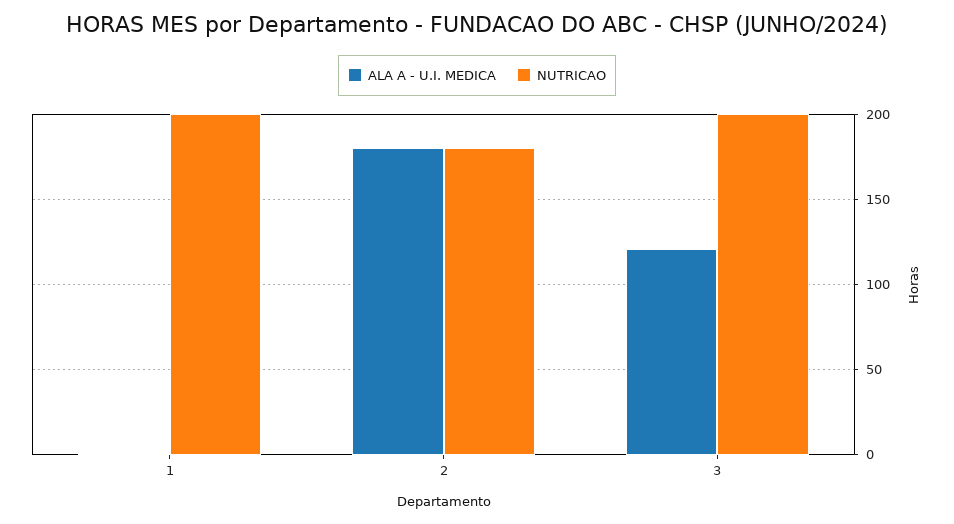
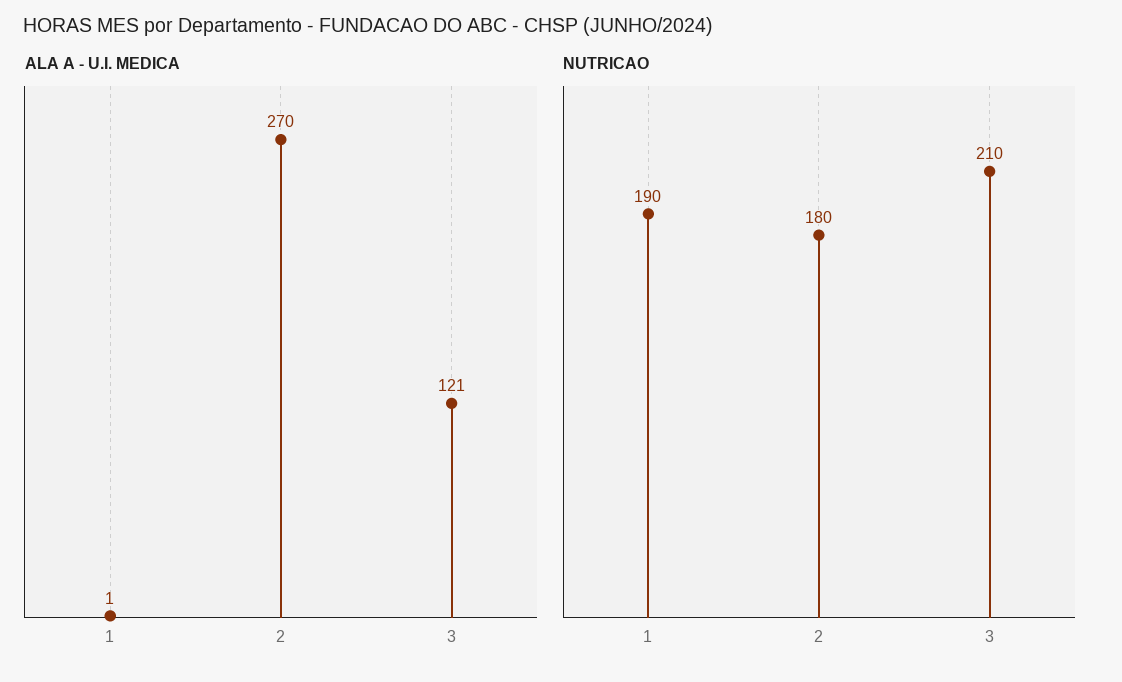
NUTRICAO, 1: 200 -> 190
ALA A - U.I. MEDICA, 2: 180 -> 270
NUTRICAO, 3: 200 -> 210

